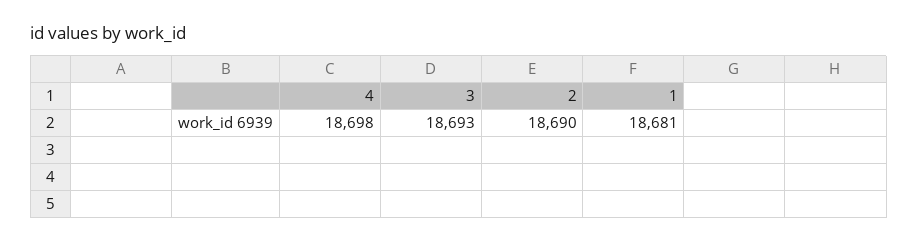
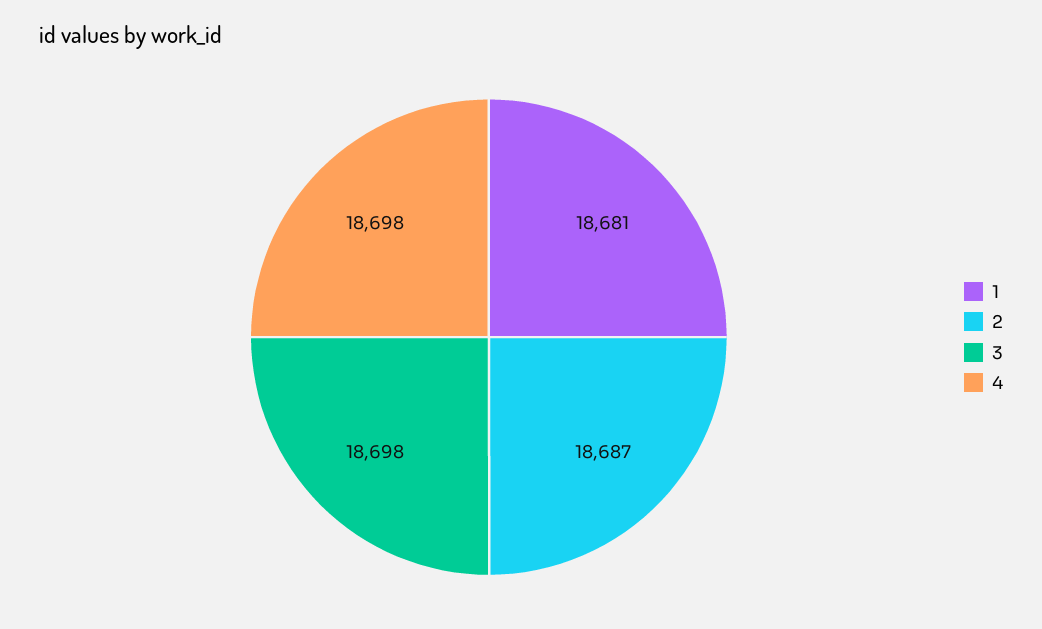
3: 18693 -> 18698
2: 18690 -> 18687

